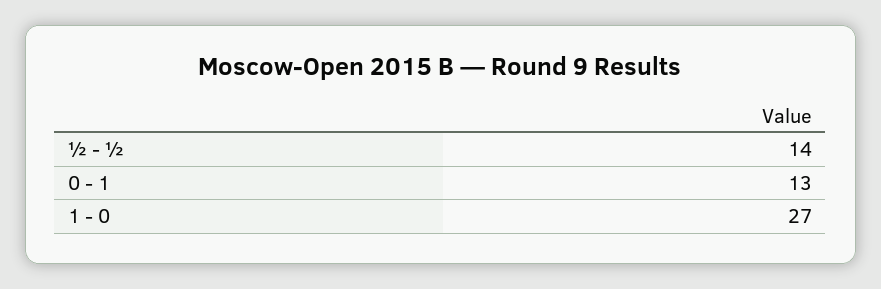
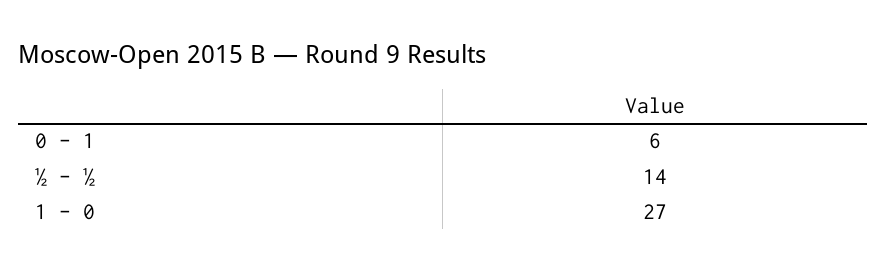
0 - 1: 13 -> 6

